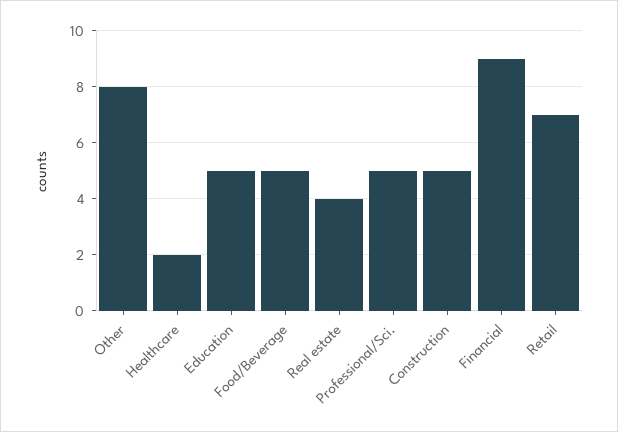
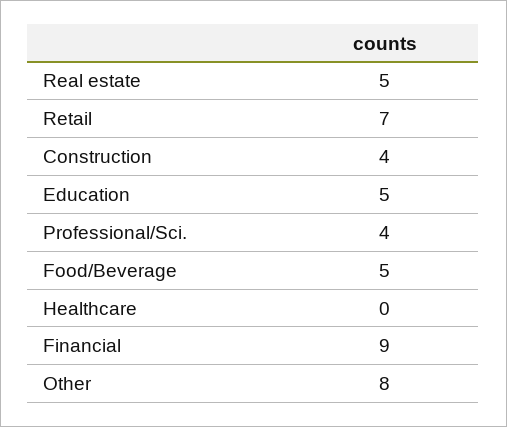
Healthcare: 2 -> 0
Real estate: 4 -> 5
Professional/Sci.: 5 -> 4
Construction: 5 -> 4

